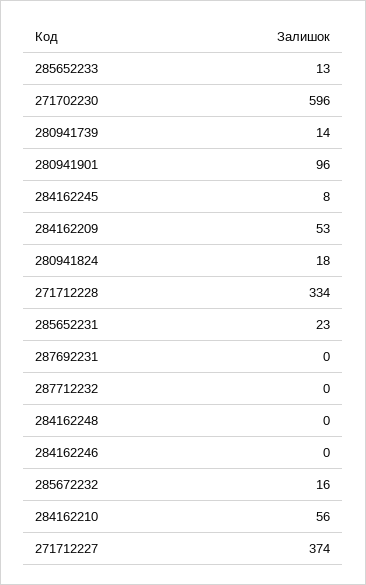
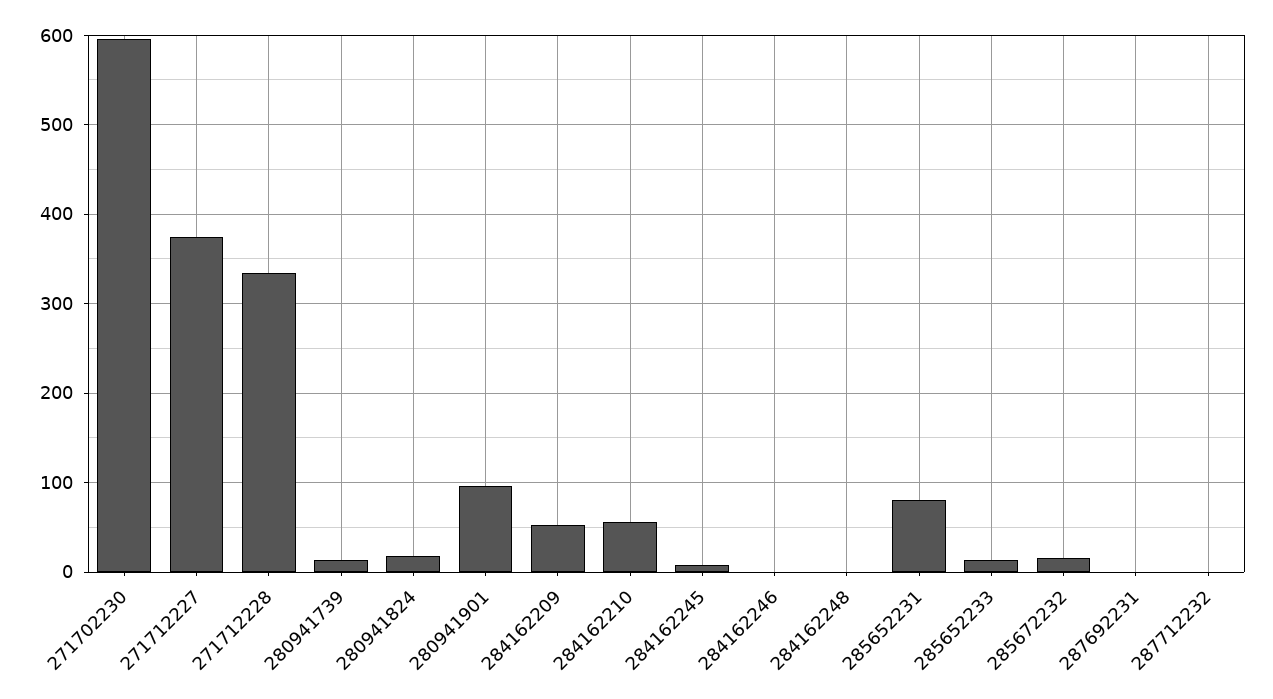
285652231: 23 -> 80

